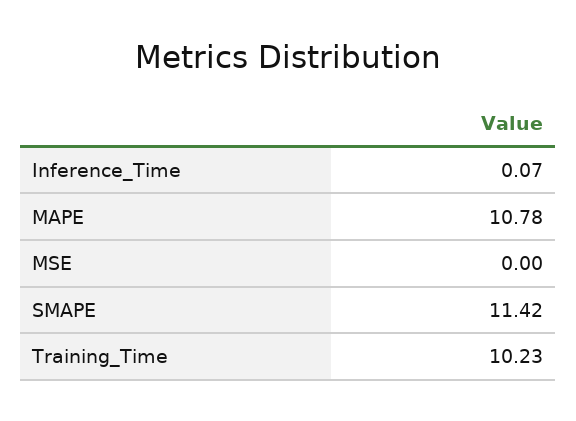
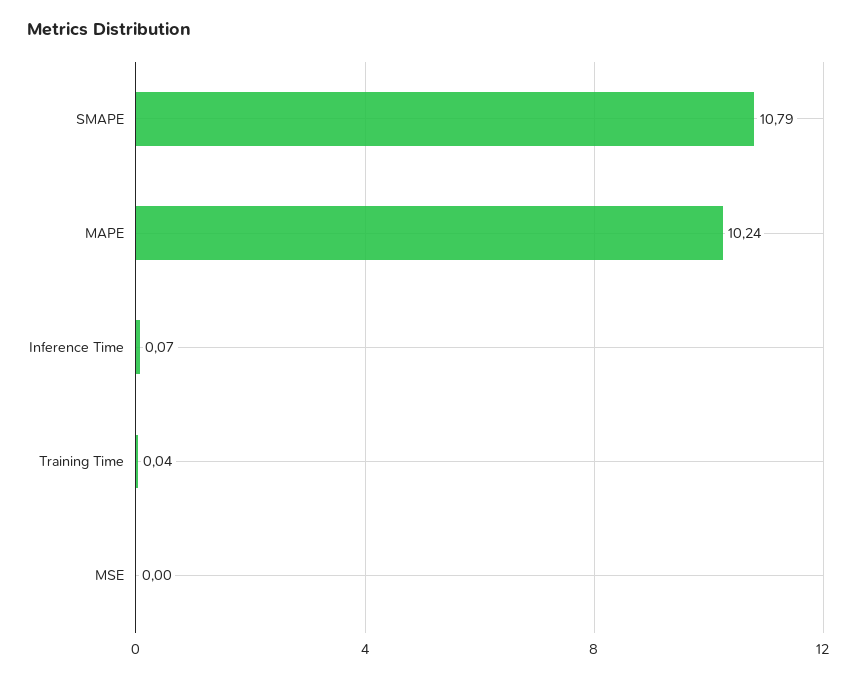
MAPE: 10.78 -> 10.24
SMAPE: 11.42 -> 10.79
Training_Time: 10.23 -> 0.04

